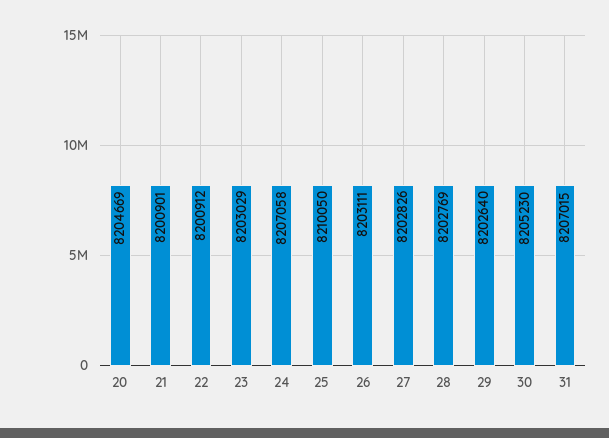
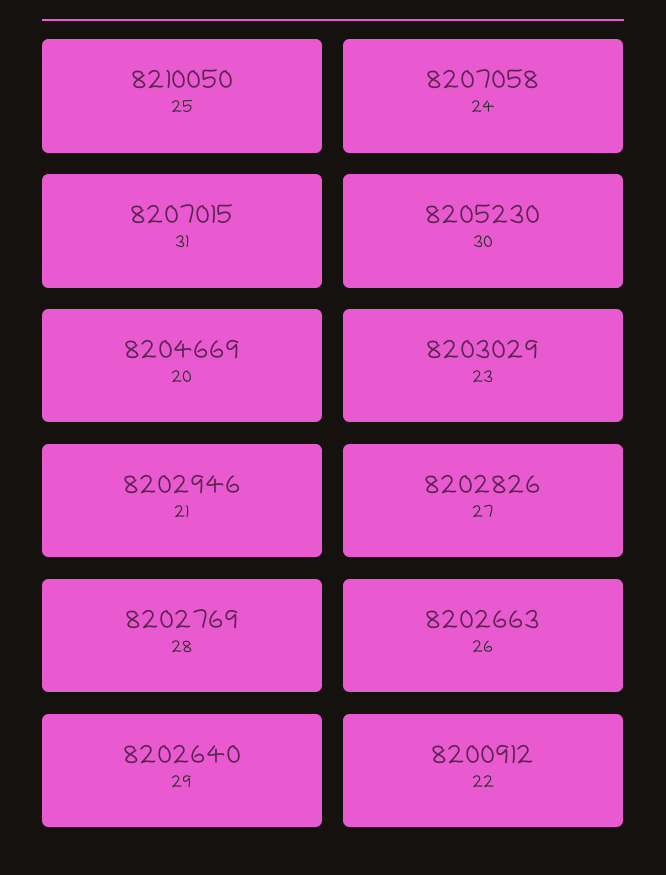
21: 8200901 -> 8202946
26: 8203111 -> 8202663

